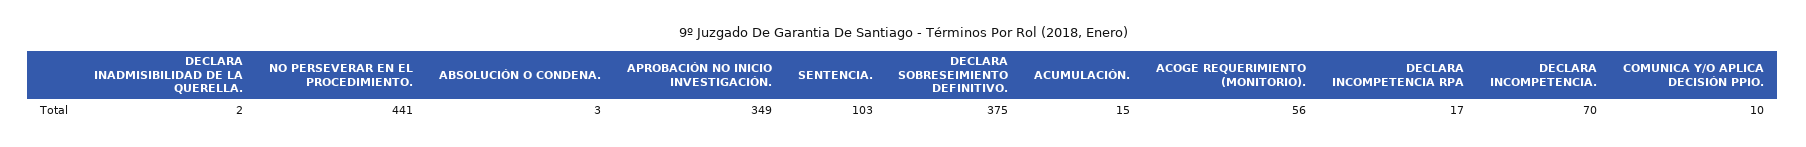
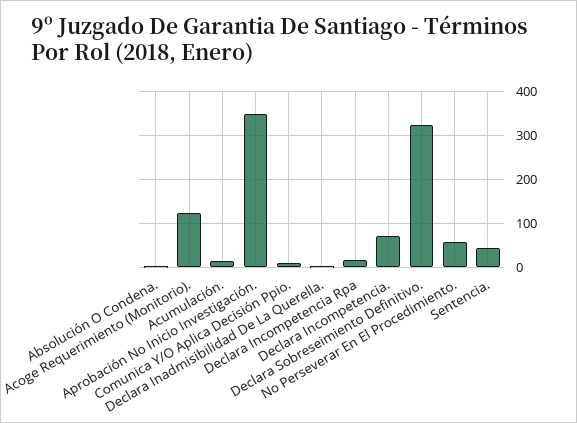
NO PERSEVERAR EN EL PROCEDIMIENTO.: 441 -> 60
SENTENCIA.: 103 -> 40
DECLARA SOBRESEIMIENTO DEFINITIVO.: 375 -> 320
ACOGE REQUERIMIENTO (MONITORIO).: 56 -> 120

